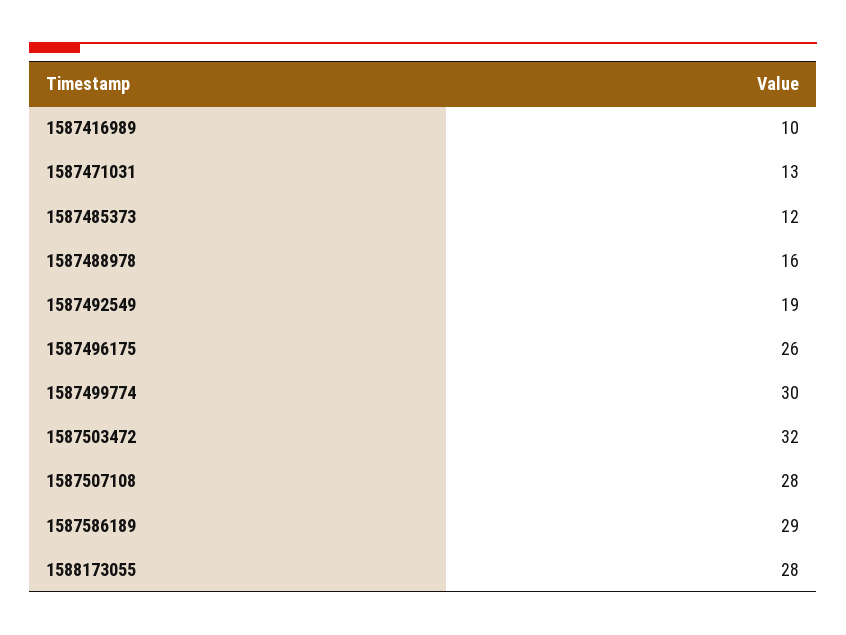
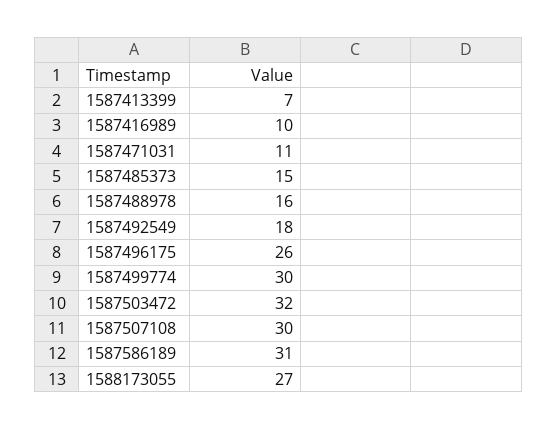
1587471031: 13 -> 11
1587485373: 12 -> 15
1587492549: 19 -> 18
1587507108: 28 -> 30
1587586189: 29 -> 31
1588173055: 28 -> 27
1587413399: none -> 7

